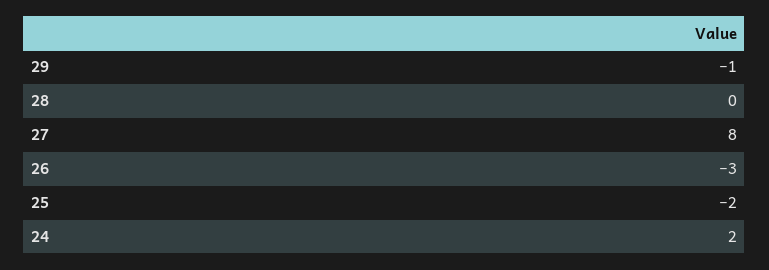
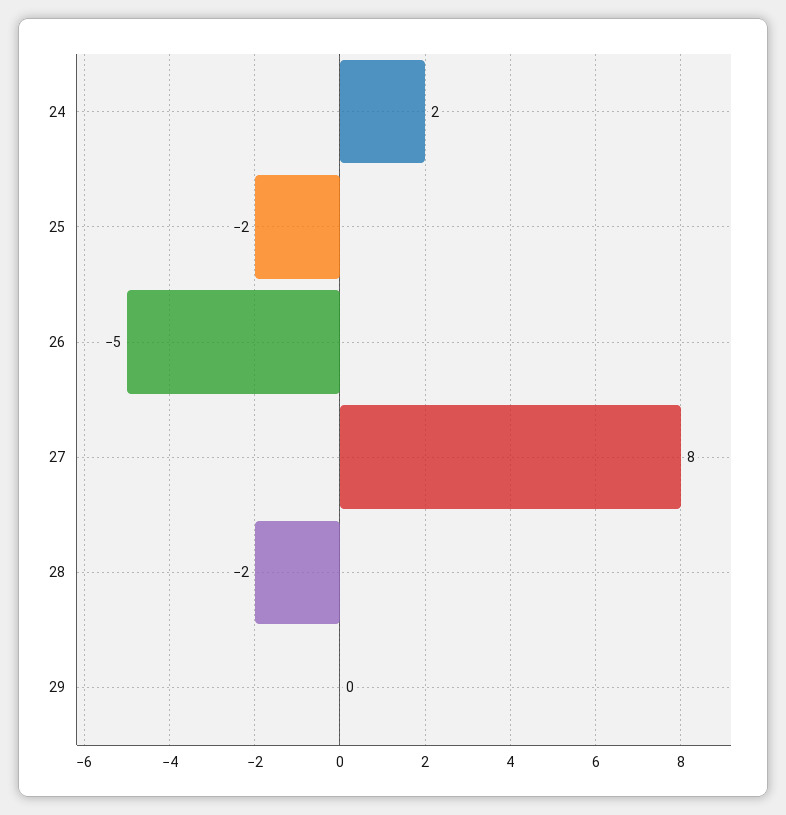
29: -1 -> 0
28: 0 -> -2
26: -3 -> -5

